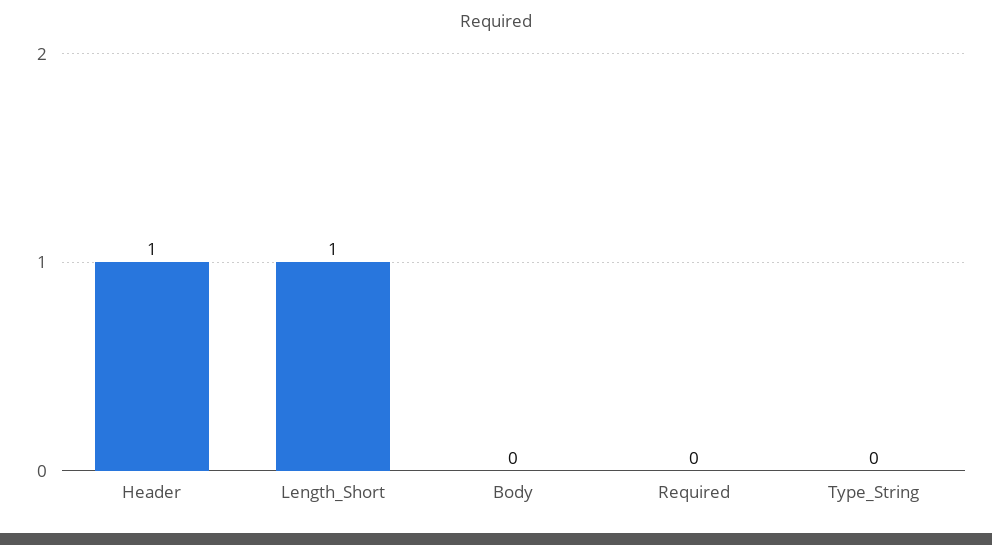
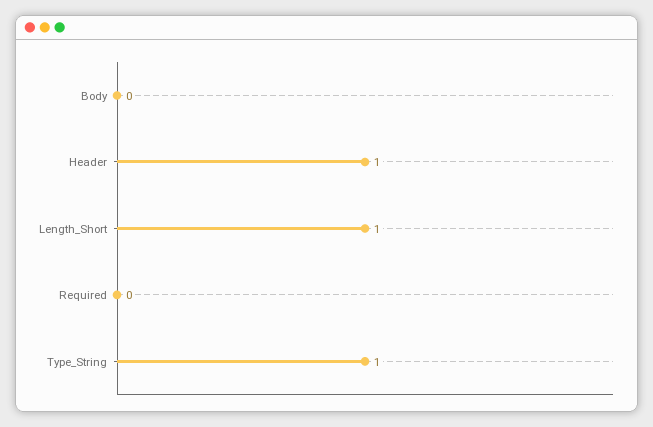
Type_String: 0 -> 1

